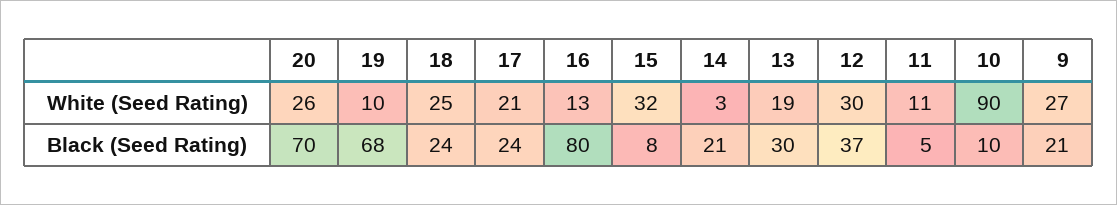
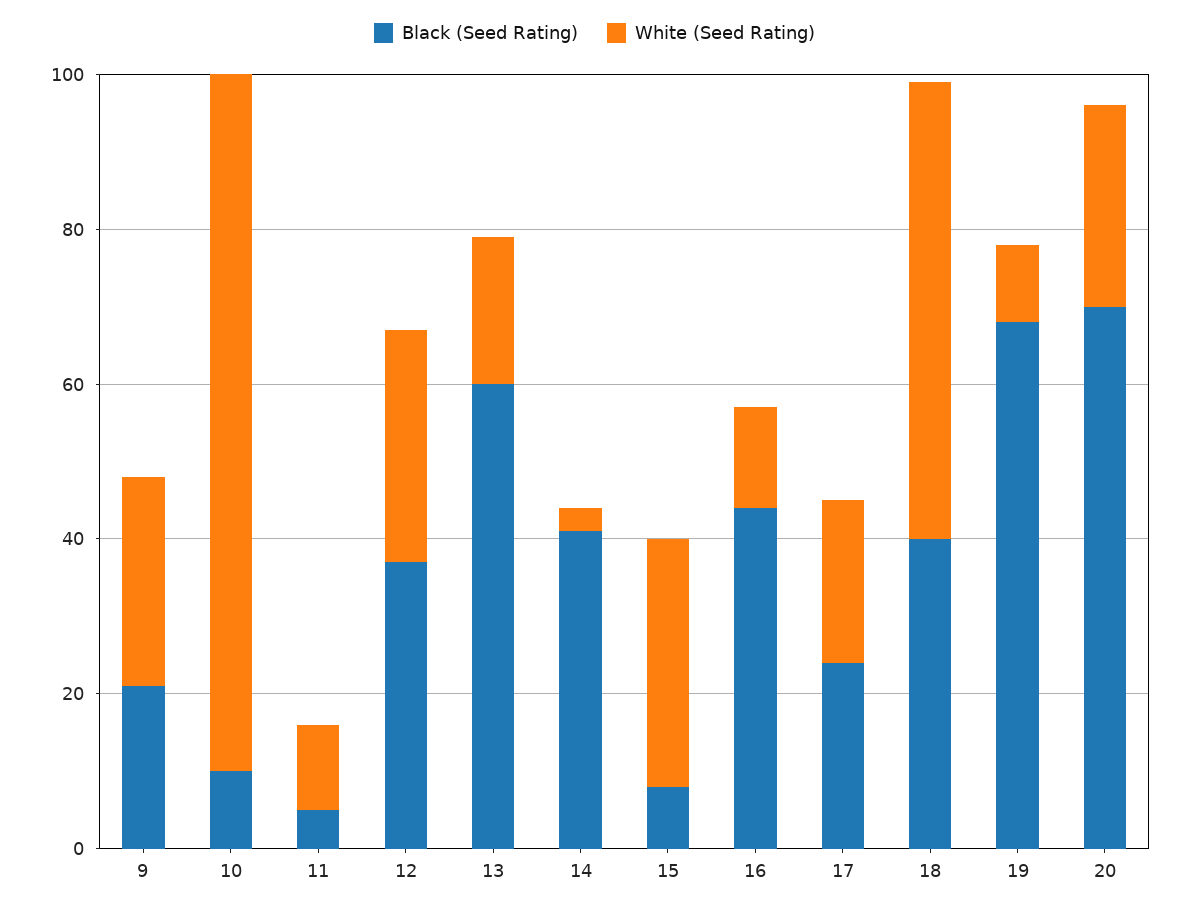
White (Seed Rating), 18: 25 -> 60
Black (Seed Rating), 18: 24 -> 40
Black (Seed Rating), 16: 80 -> 45
Black (Seed Rating), 14: 21 -> 40
Black (Seed Rating), 13: 30 -> 60

